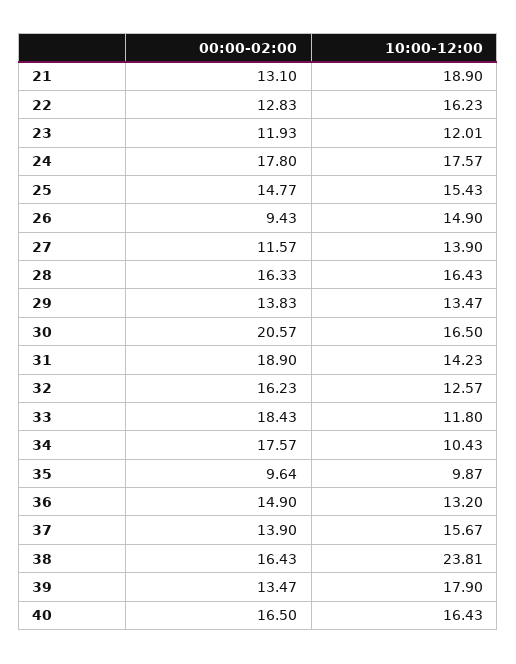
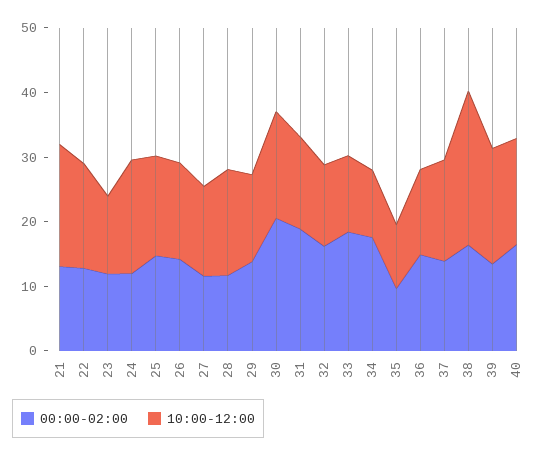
00:00-02:00, 24: 17.8 -> 12
00:00-02:00, 26: 9.43 -> 14
00:00-02:00, 28: 16.33 -> 12

